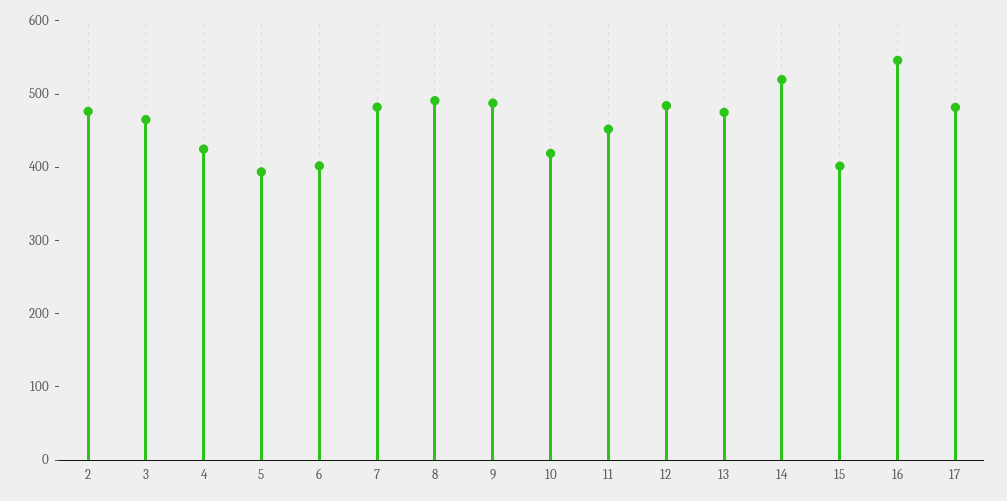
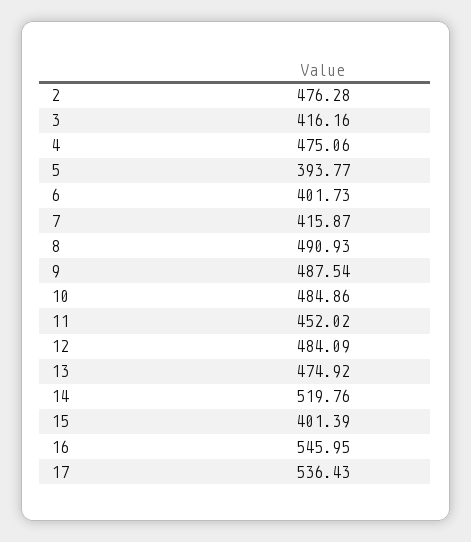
3: 460 -> 416.16
4: 420 -> 475.06
7: 480 -> 415.87
10: 420 -> 484.86
17: 480 -> 536.43

